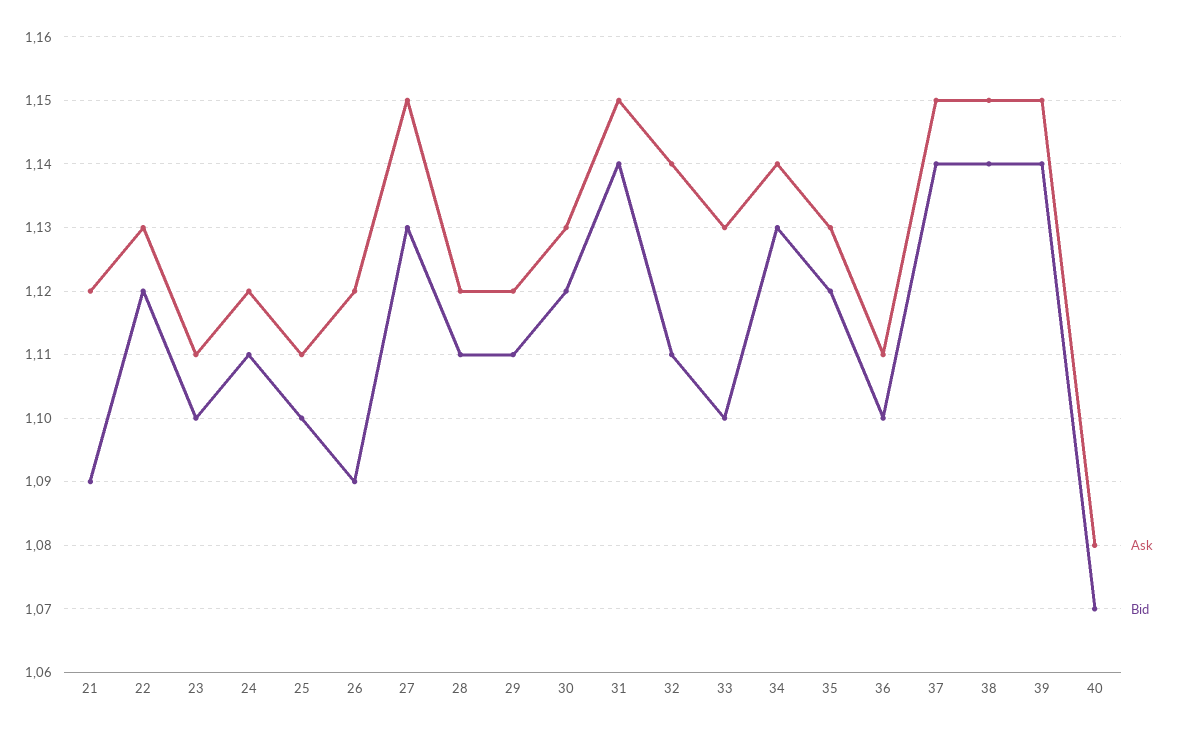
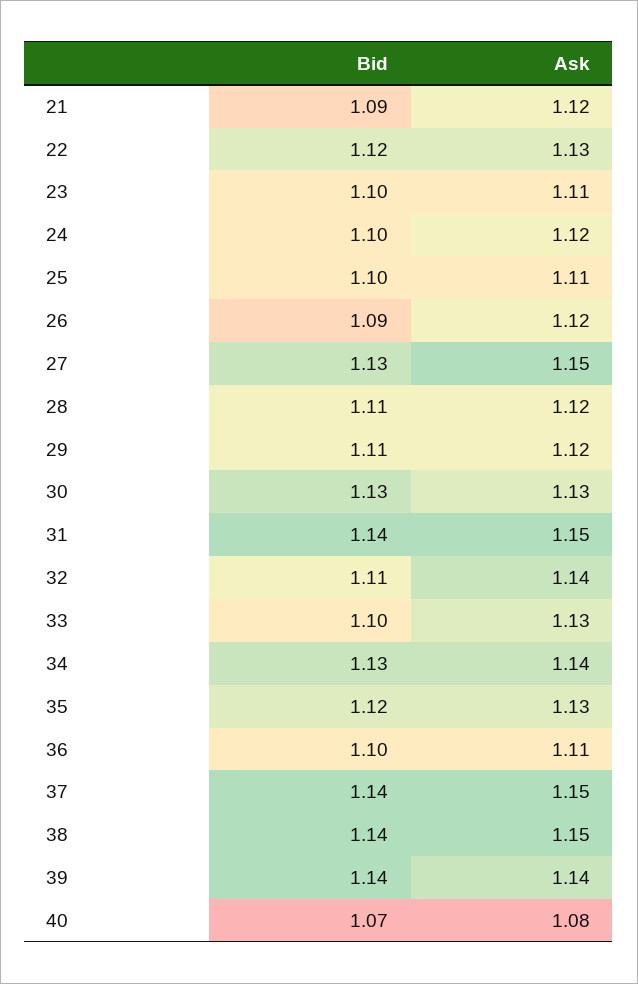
Bid, 24: 1.11 -> 1.1
Bid, 30: 1.12 -> 1.13
Ask, 39: 1.15 -> 1.14

